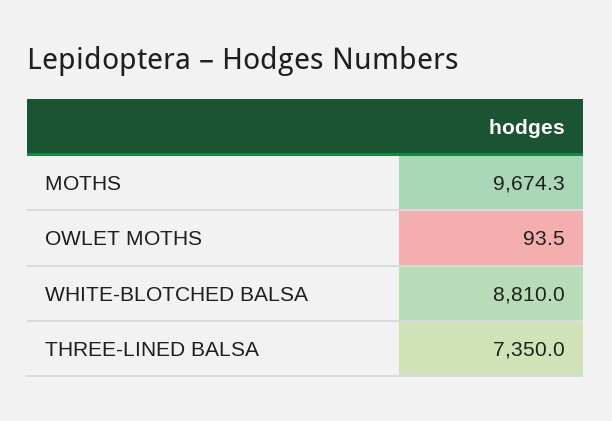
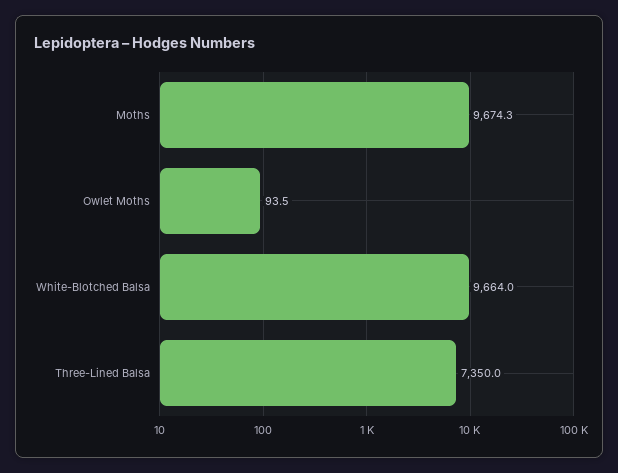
WHITE-BLOTCHED BALSA: 8810 -> 9664

